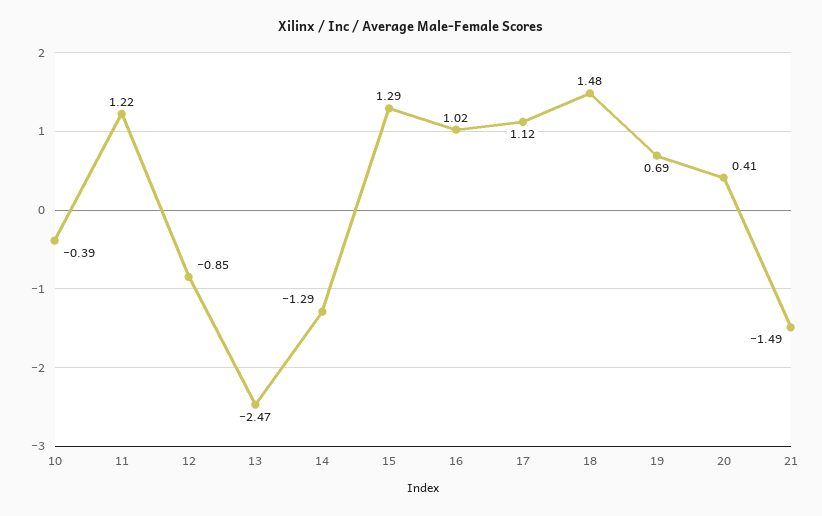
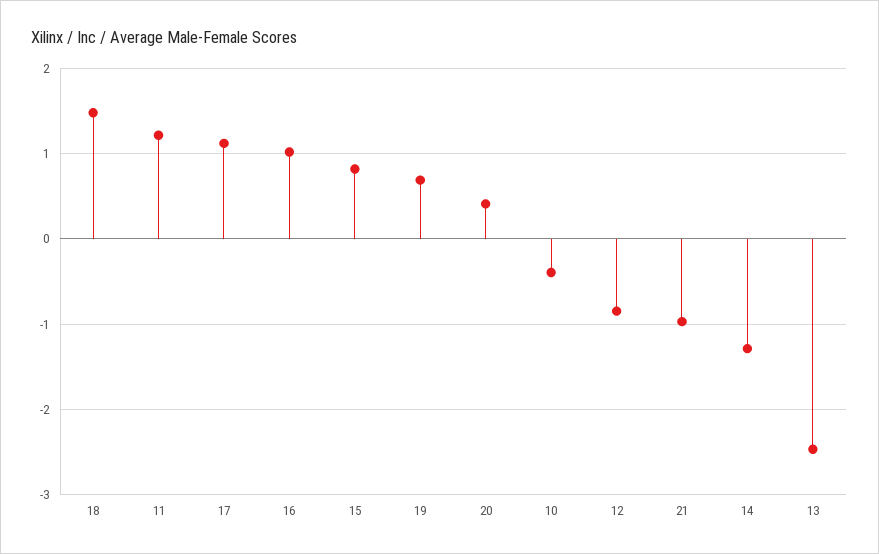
15: 1.29 -> 0.8
21: -1.49 -> -1

